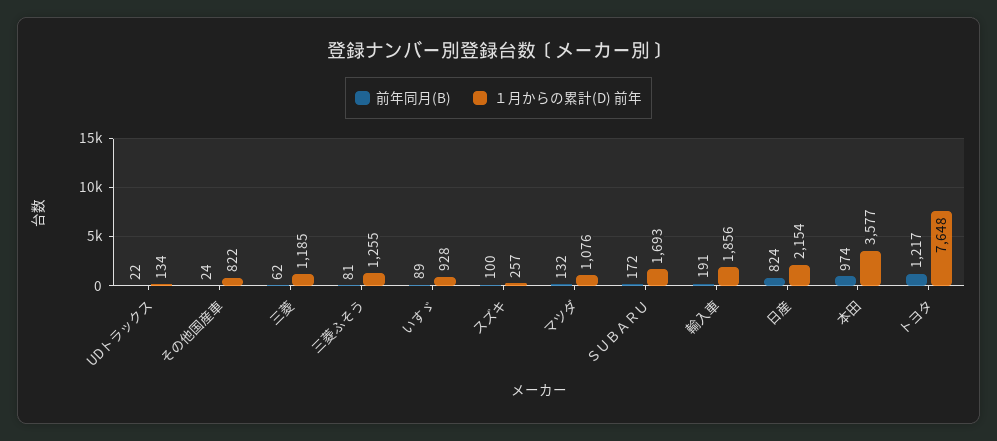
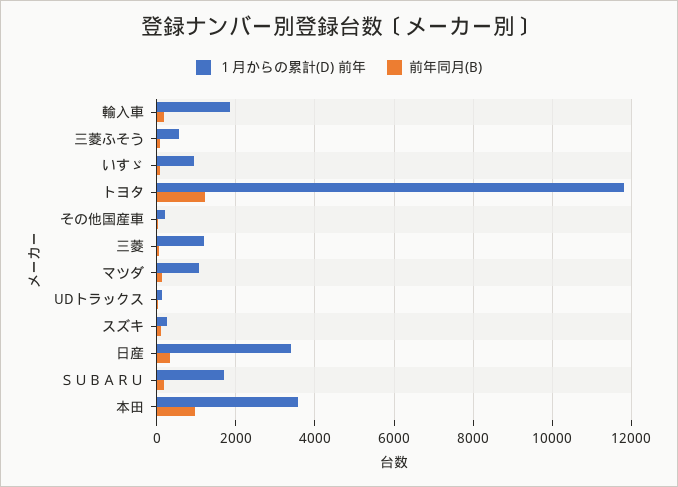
１月からの累計(D) 前年, その他国産車: 822 -> 200
１月からの累計(D) 前年, 三菱ふそう: 1255 -> 600
前年同月(B), 日産: 824 -> 400
１月からの累計(D) 前年, 日産: 2154 -> 3400
１月からの累計(D) 前年, トヨタ: 7648 -> 11800

